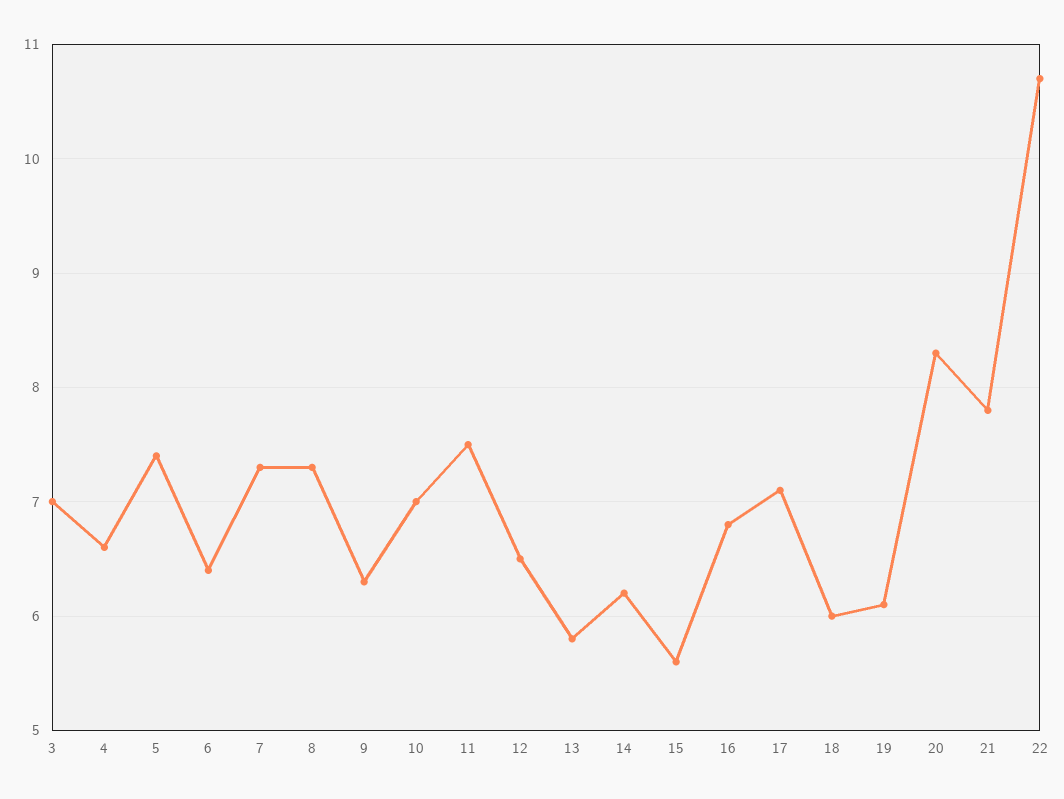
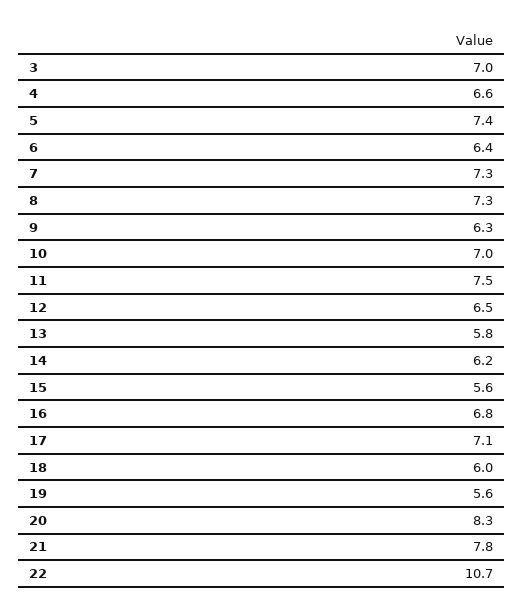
19: 6.1 -> 5.6

